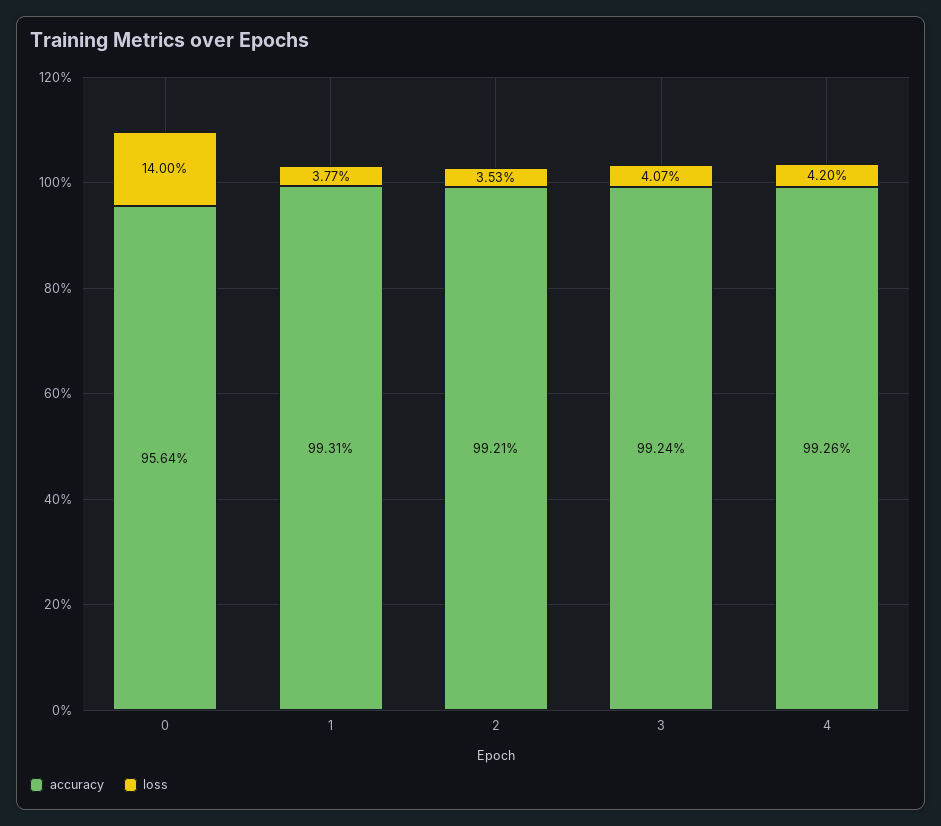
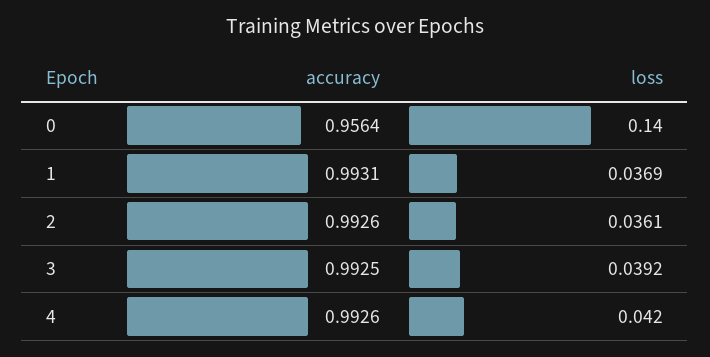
loss, 1: 0.0377 -> 0.0369
accuracy, 2: 0.9921 -> 0.9926
loss, 2: 0.0353 -> 0.0361
accuracy, 3: 0.9924 -> 0.9925
loss, 3: 0.0407 -> 0.0392

